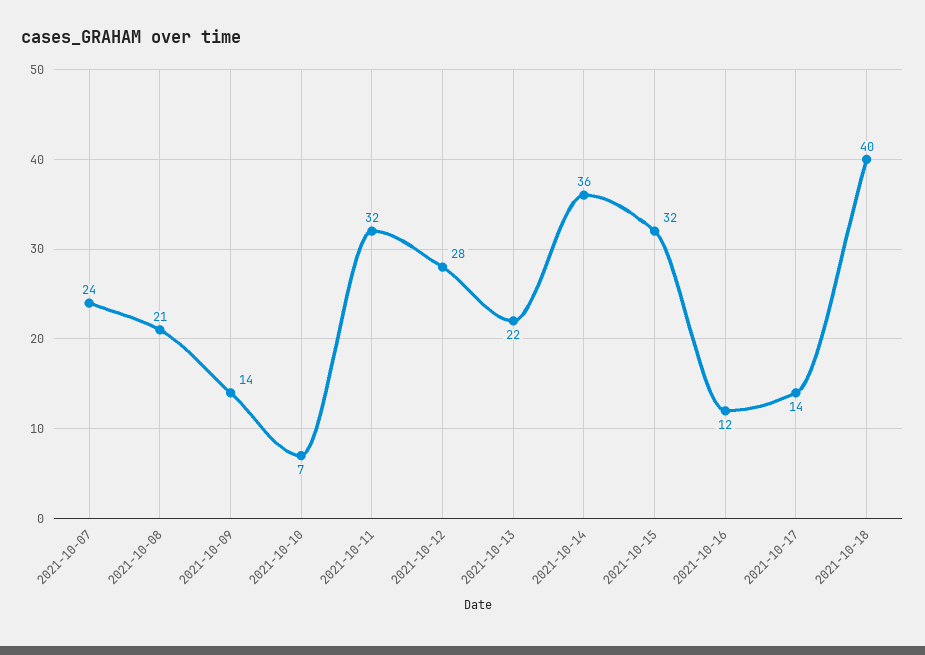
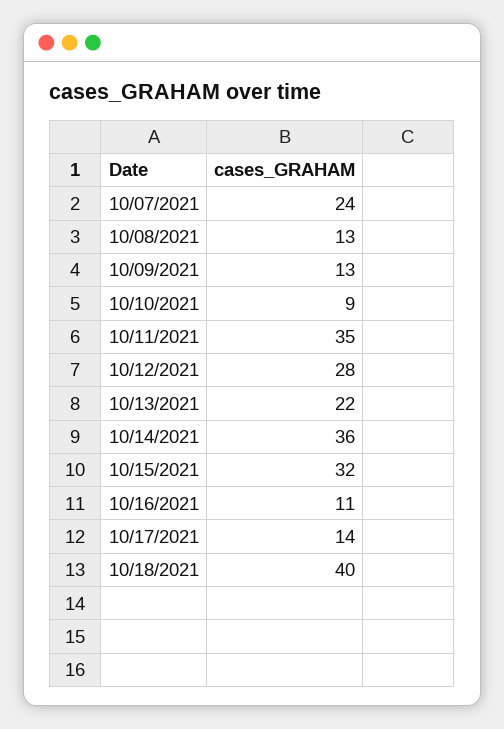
2021-10-08: 21 -> 13
2021-10-09: 14 -> 13
2021-10-10: 7 -> 9
2021-10-11: 32 -> 35
2021-10-16: 12 -> 11

